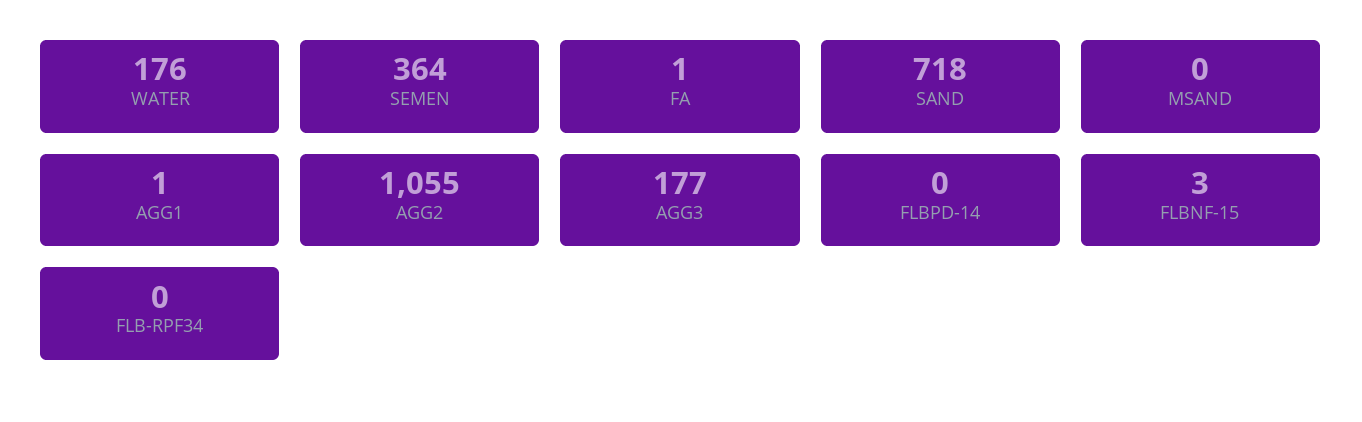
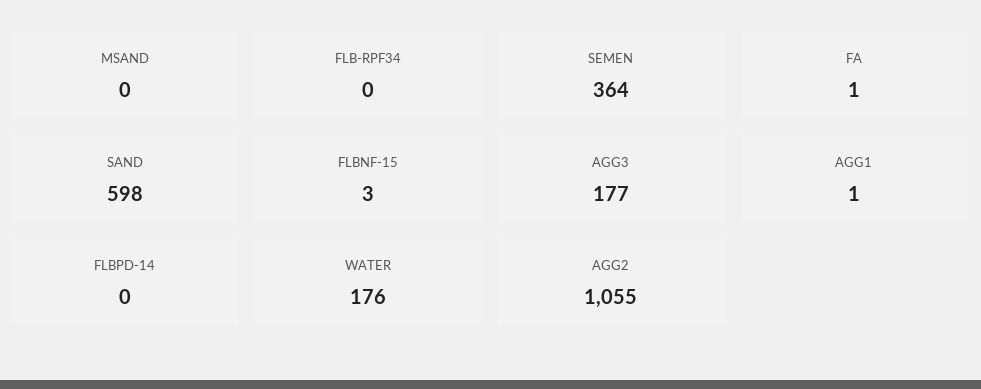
SAND: 718 -> 598

